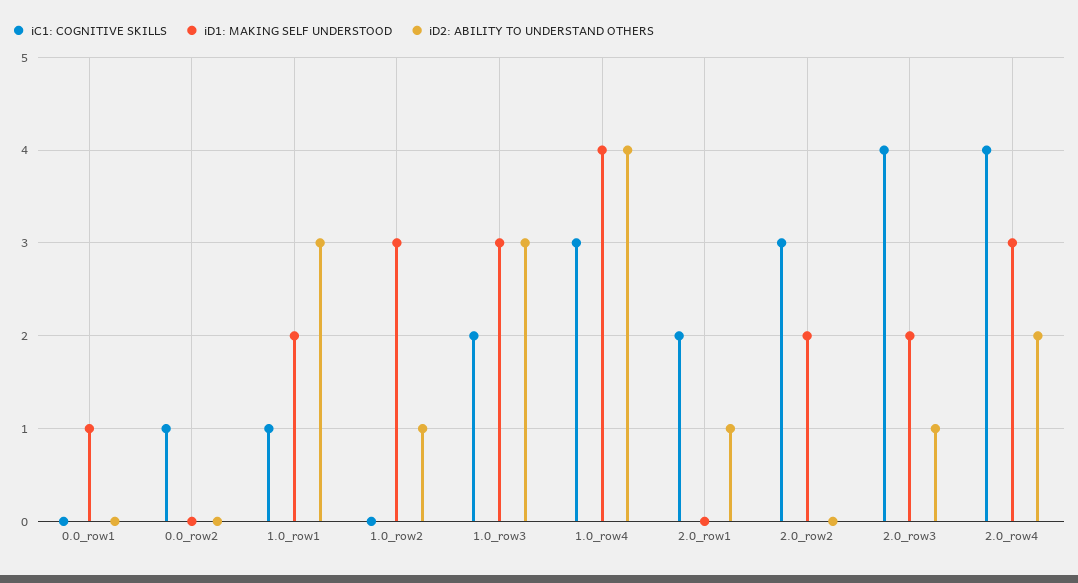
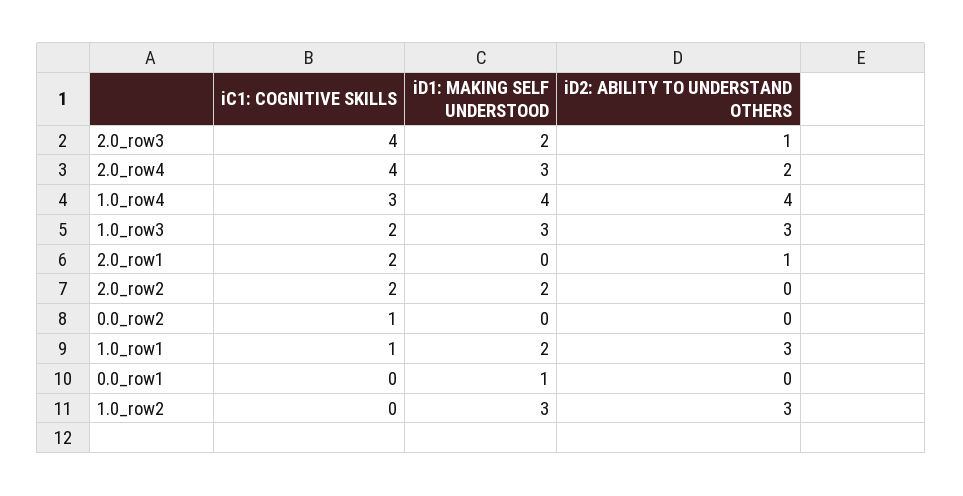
iD2: ABILITY TO UNDERSTAND OTHERS, 1.0_row2: 1 -> 3
iC1: COGNITIVE SKILLS, 2.0_row2: 3 -> 2

